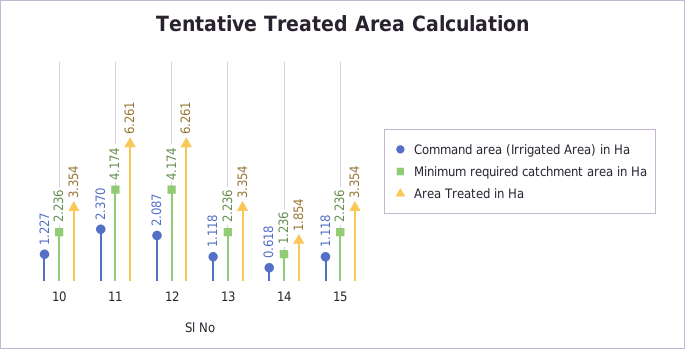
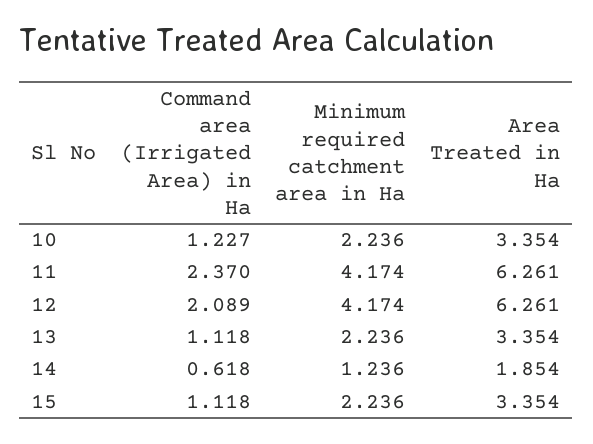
Command area (Irrigated Area) in Ha, 12: 2.087 -> 2.089

